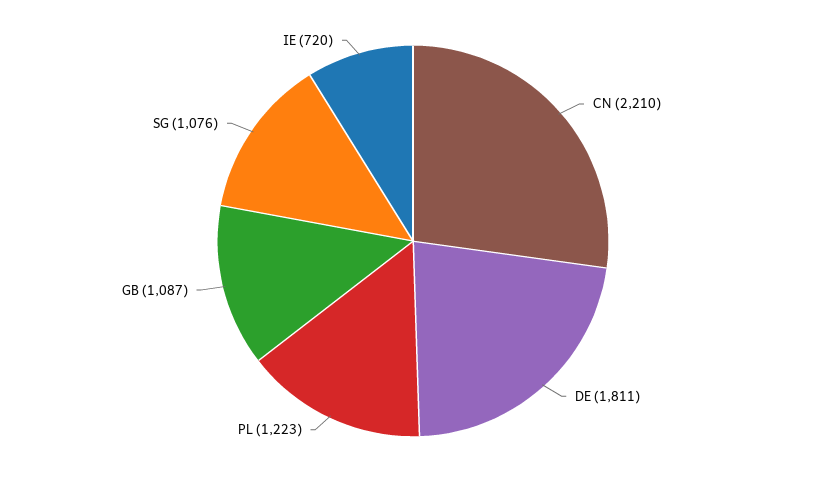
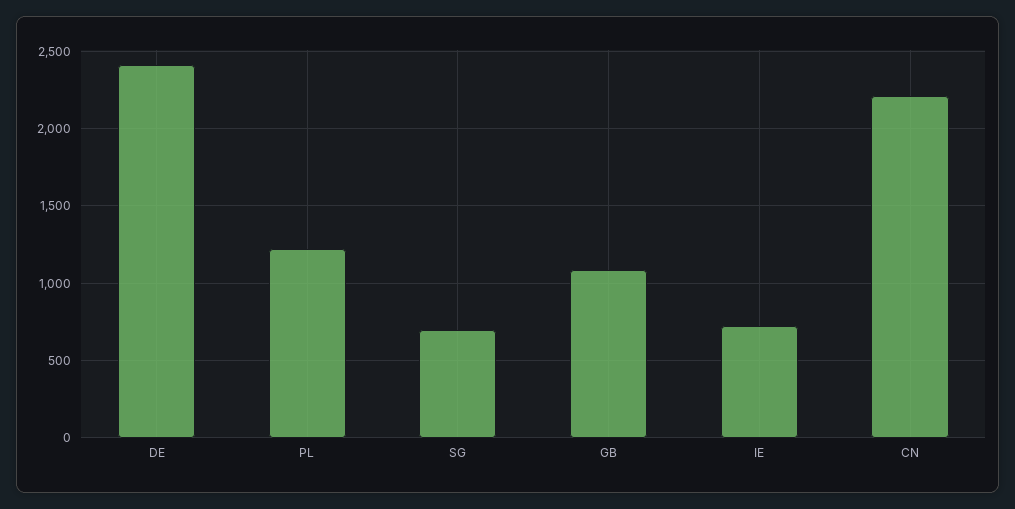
DE: 1811 -> 2400
SG: 1076 -> 700

